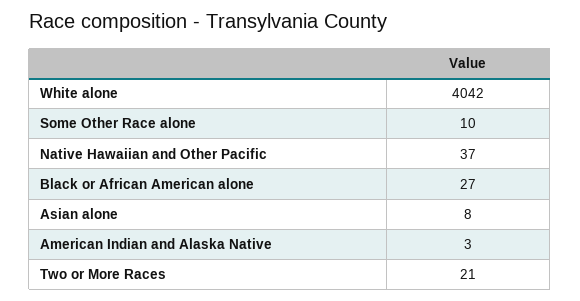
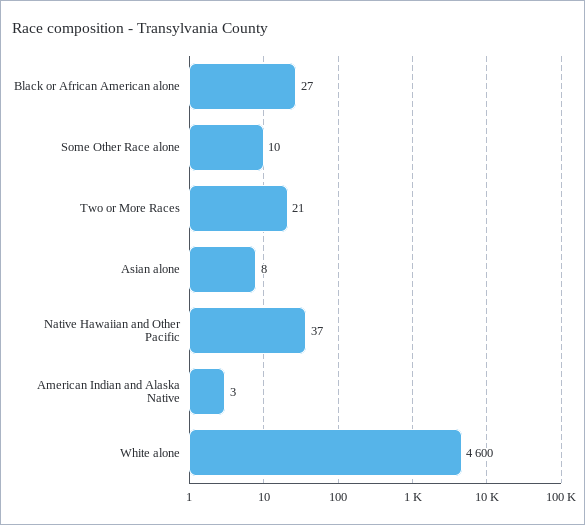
White alone: 4042 -> 4600

